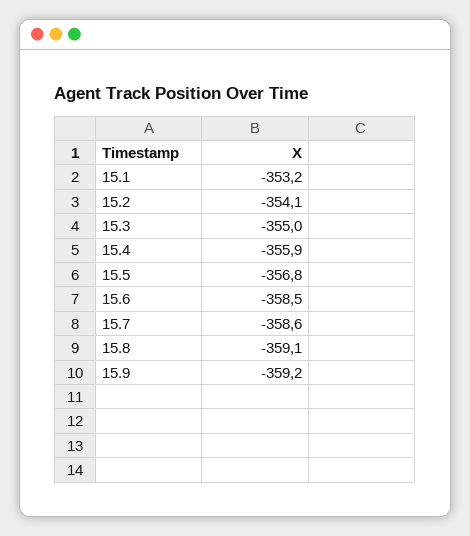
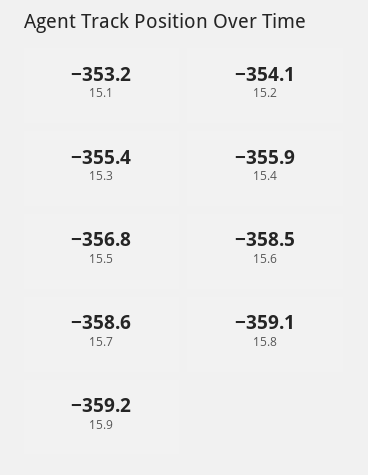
15.3: -355 -> -355.4

